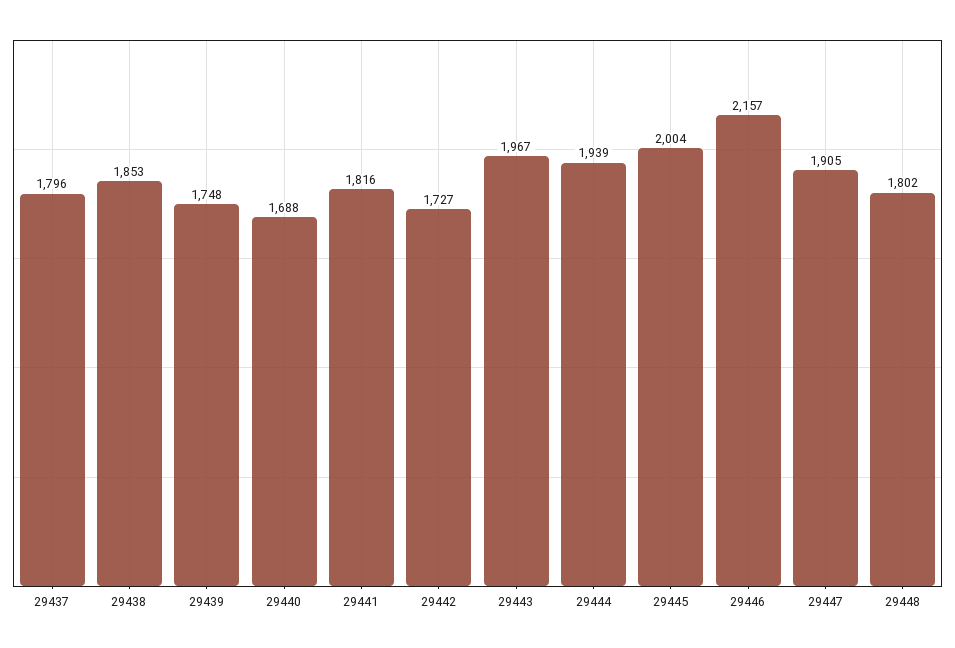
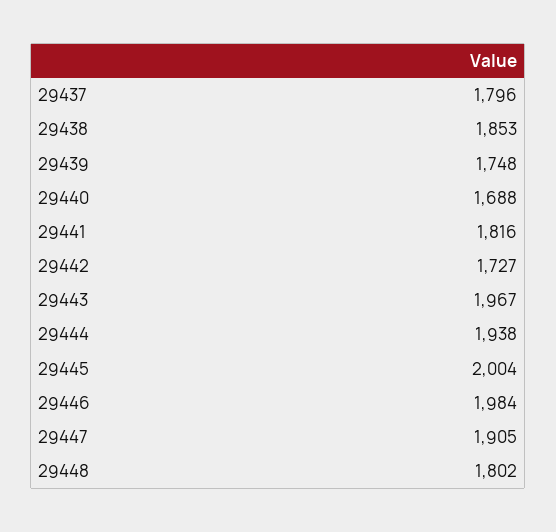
29444: 1939 -> 1938
29446: 2157 -> 1984

